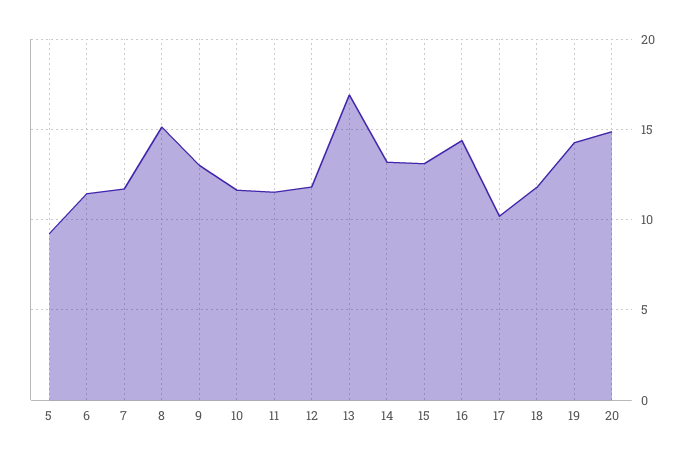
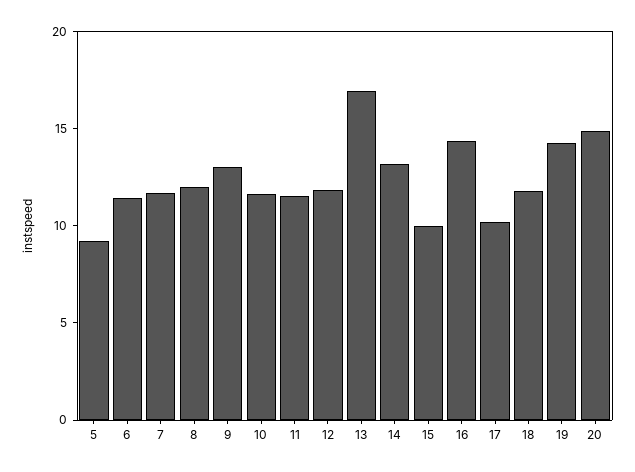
8: 15 -> 12
15: 13 -> 10

